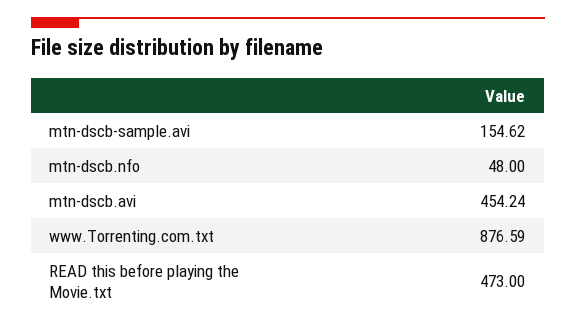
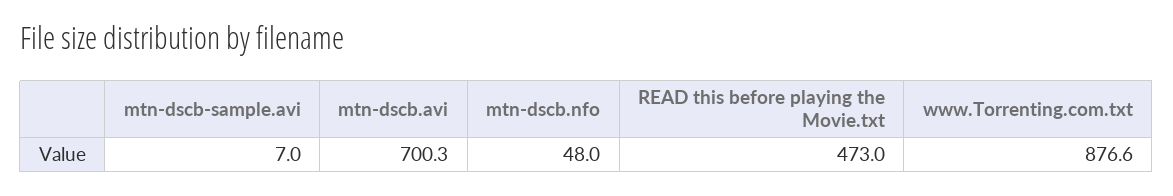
mtn-dscb-sample.avi: 154.62 -> 7
mtn-dscb.avi: 454.24 -> 700.3

